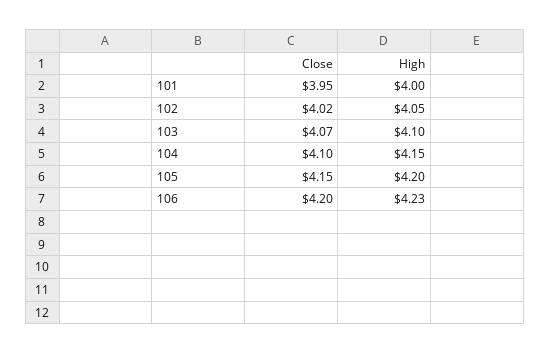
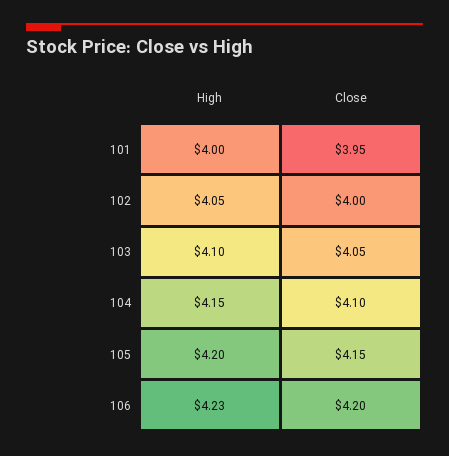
Close, 102: 4.02 -> 4
Close, 103: 4.07 -> 4.05

